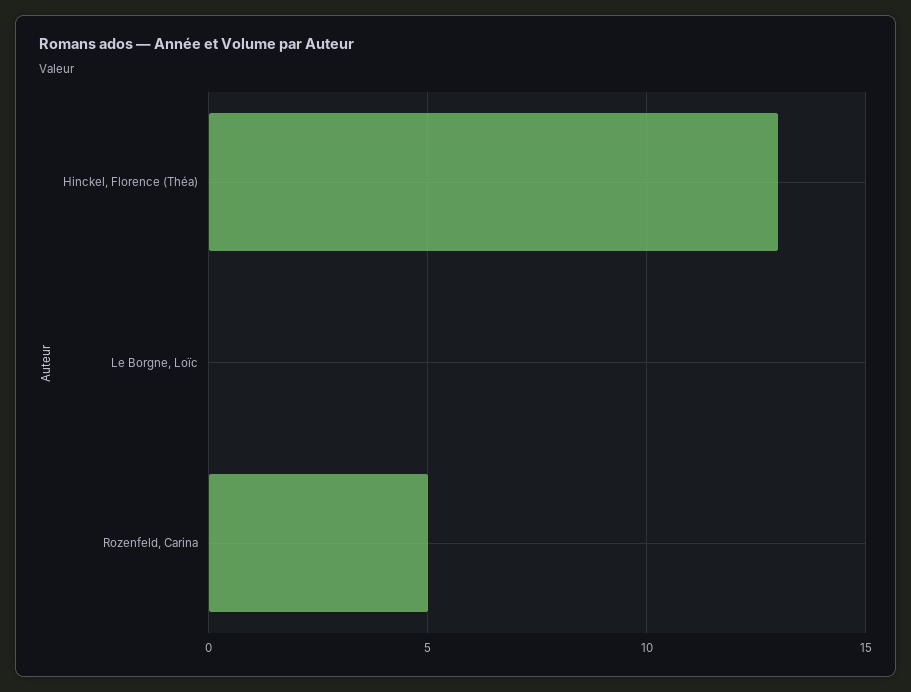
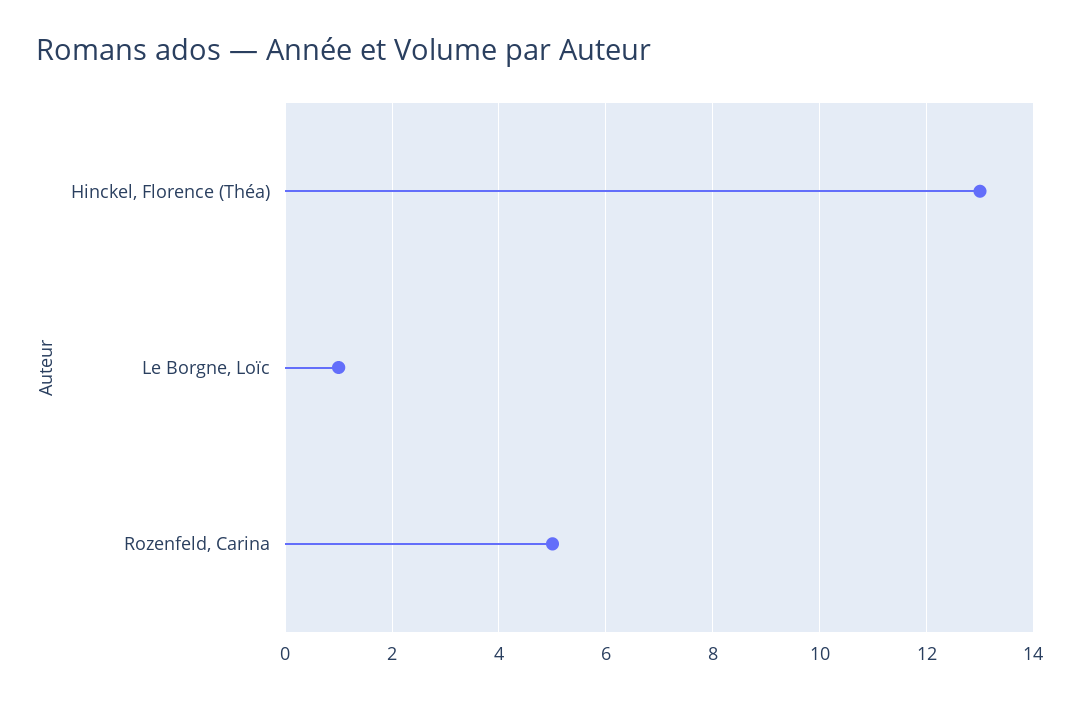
Le Borgne, Loïc: 0 -> 1

